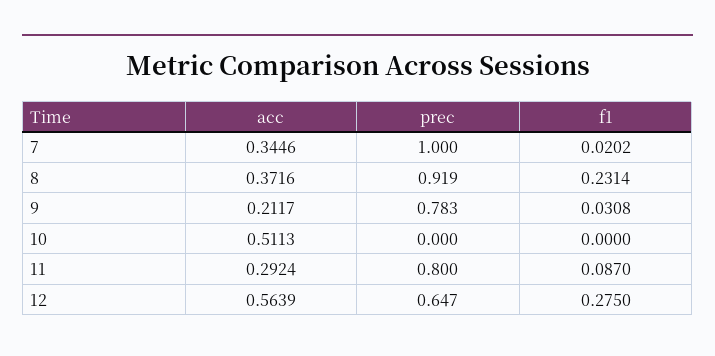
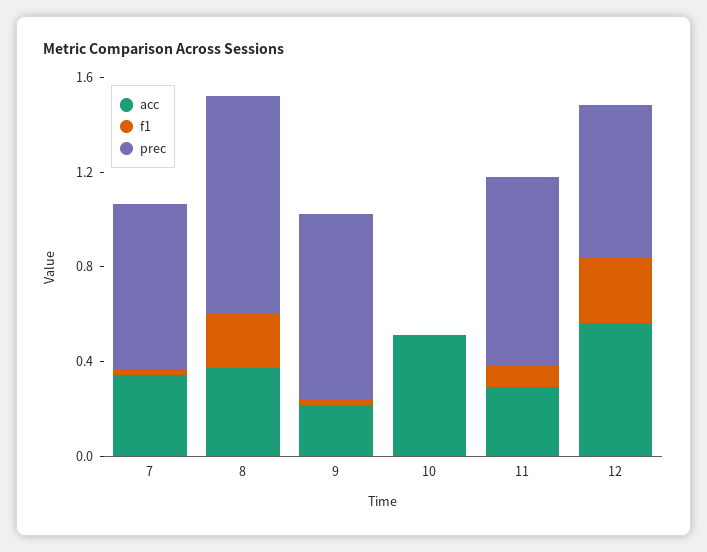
prec, 7: 1 -> 0.7

